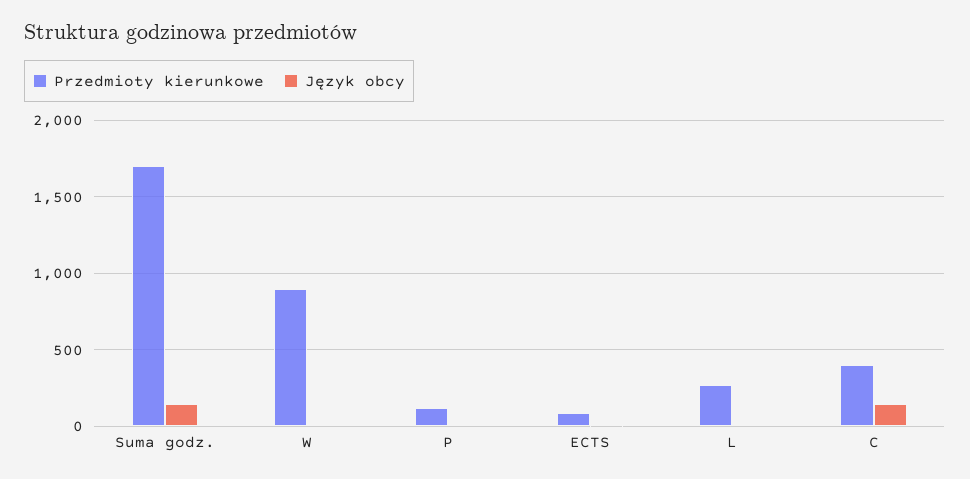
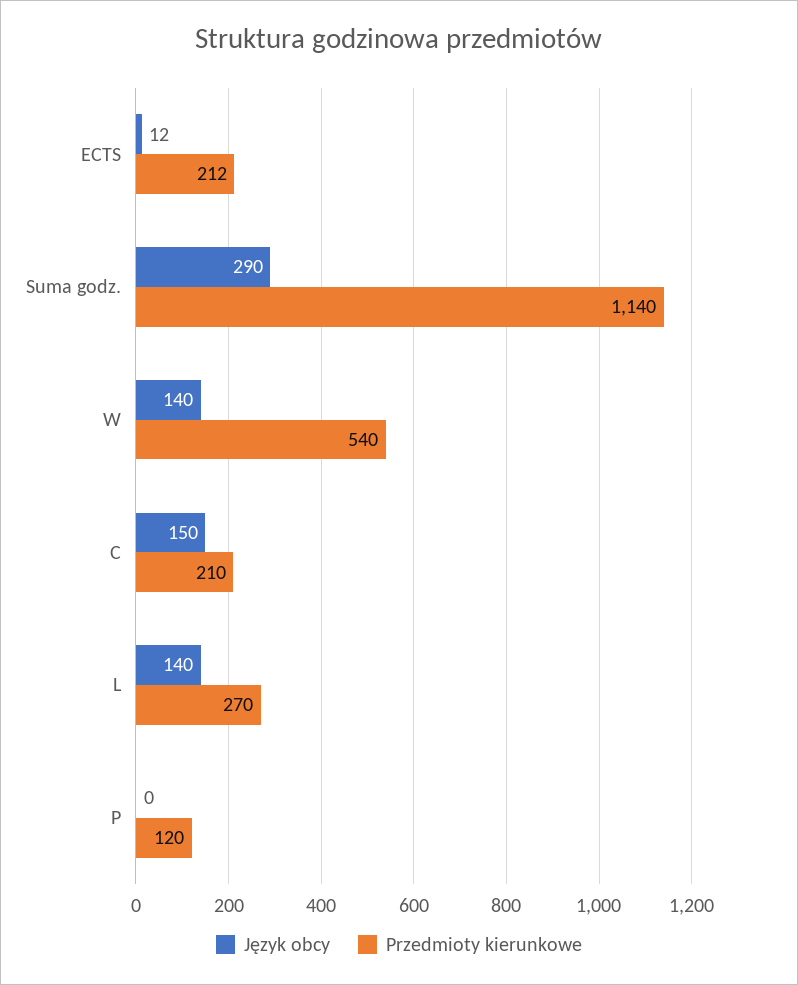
Przedmioty kierunkowe, Suma godz.: 1700 -> 1140
Język obcy, Suma godz.: 150 -> 290
Przedmioty kierunkowe, W: 900 -> 540
Język obcy, W: 0 -> 140
Przedmioty kierunkowe, ECTS: 100 -> 212
Język obcy, L: 0 -> 140
Przedmioty kierunkowe, C: 400 -> 210

